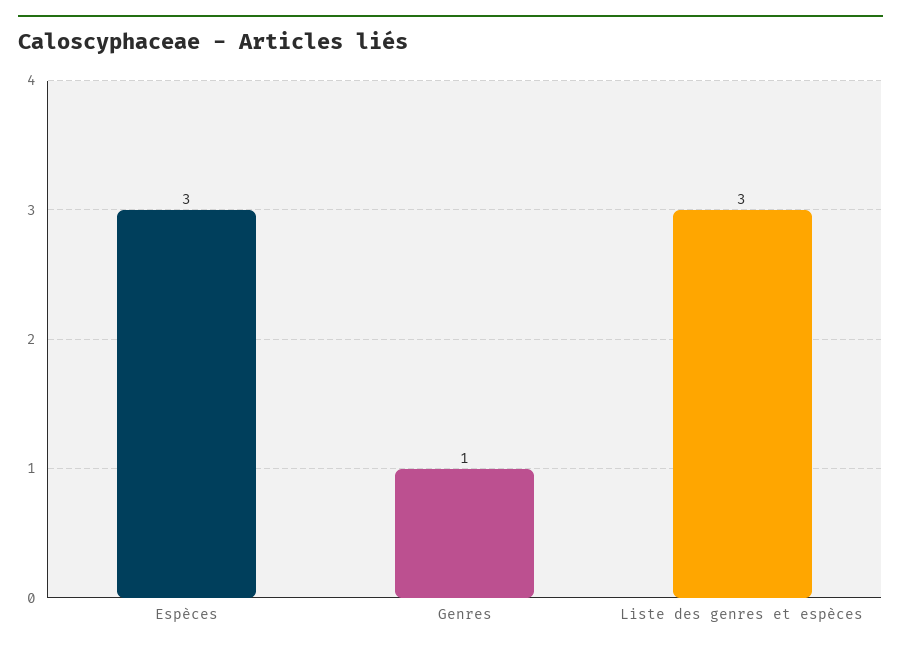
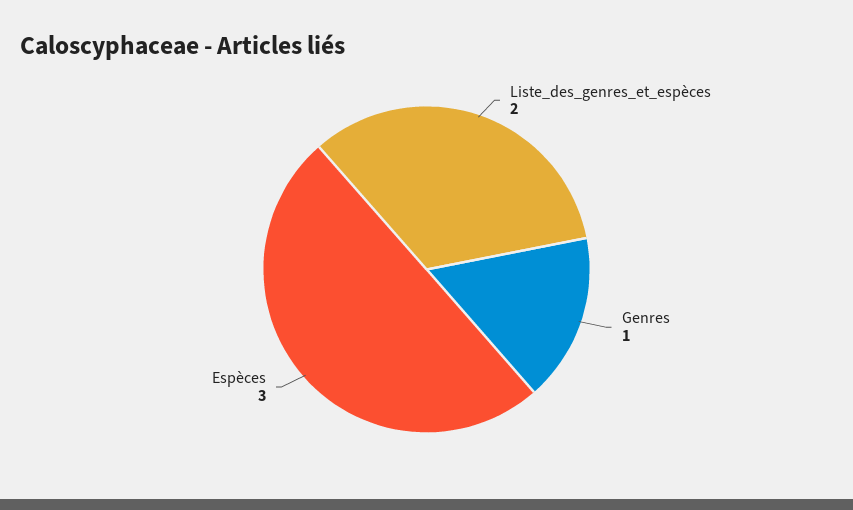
Liste des genres et espèces: 3 -> 2

